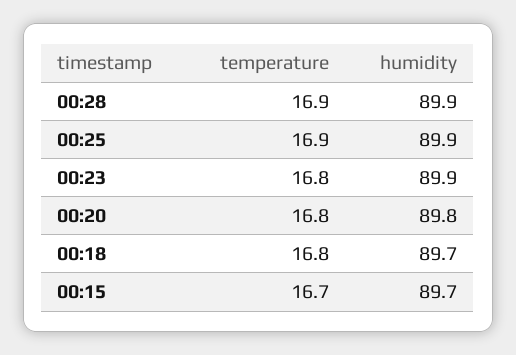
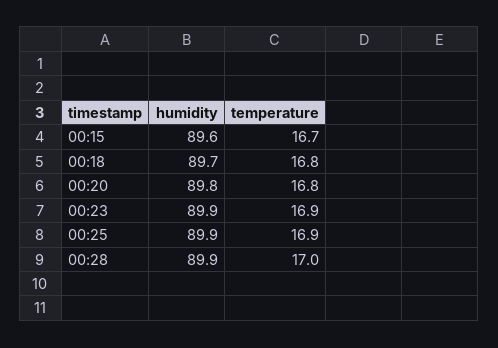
temperature, 00:28: 16.9 -> 17
temperature, 00:23: 16.8 -> 16.9
humidity, 00:15: 89.7 -> 89.6

